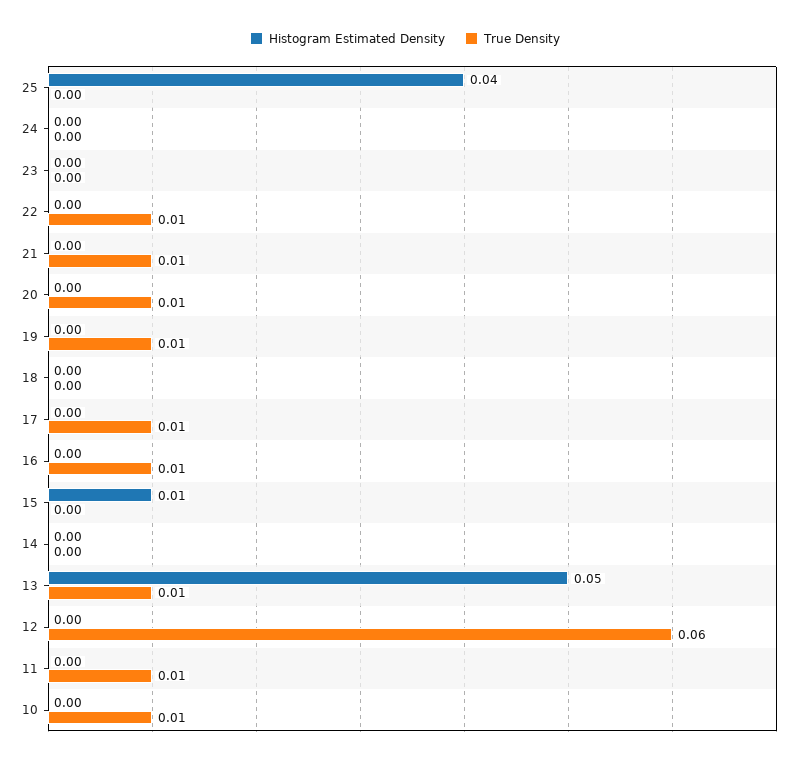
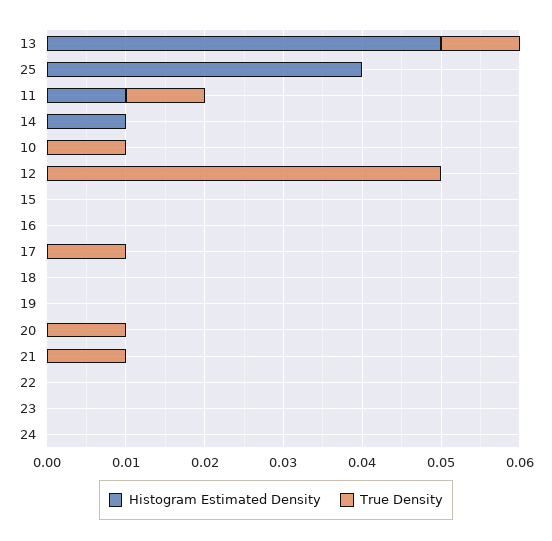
True Density, 22: 0.01 -> 0
True Density, 19: 0.01 -> 0
True Density, 16: 0.01 -> 0
Histogram Estimated Density, 15: 0.01 -> 0
Histogram Estimated Density, 14: 0 -> 0.01
True Density, 12: 0.06 -> 0.05
Histogram Estimated Density, 11: 0 -> 0.01

